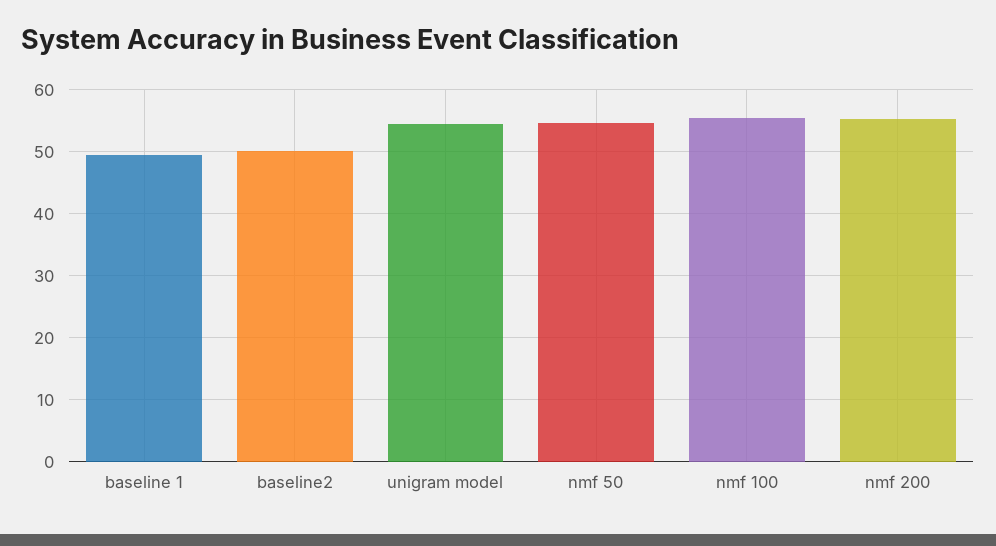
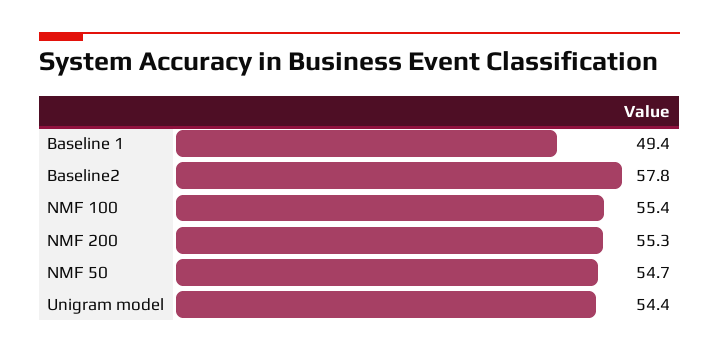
baseline2: 50 -> 57.8

